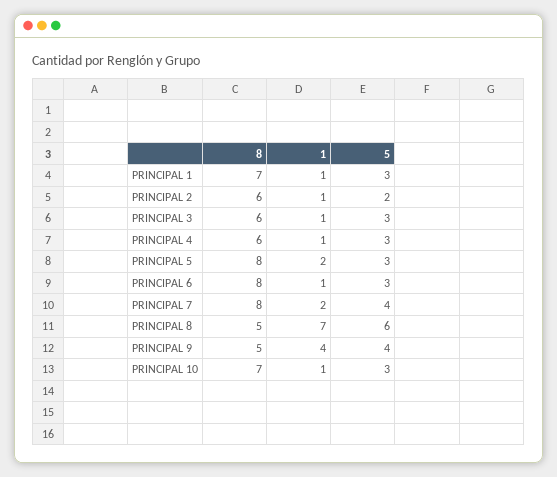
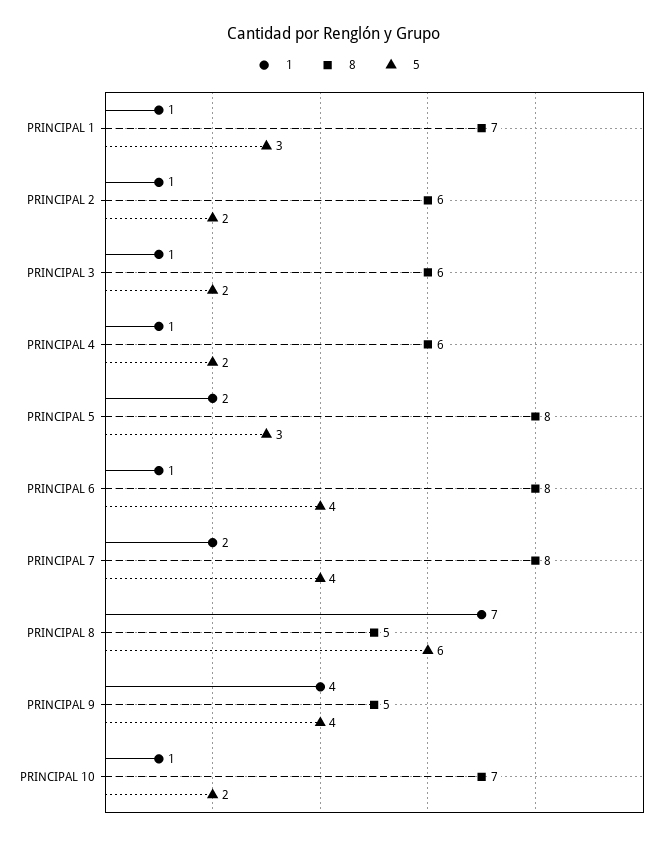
5, PRINCIPAL 3: 3 -> 2
5, PRINCIPAL 4: 3 -> 2
5, PRINCIPAL 6: 3 -> 4
5, PRINCIPAL 10: 3 -> 2

